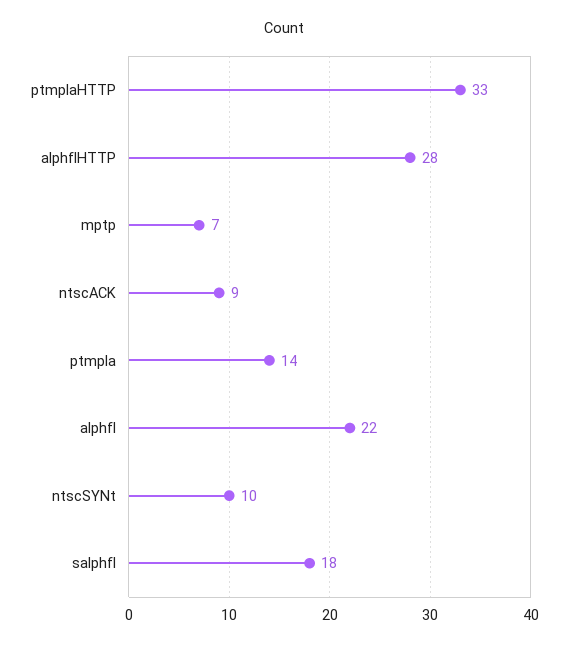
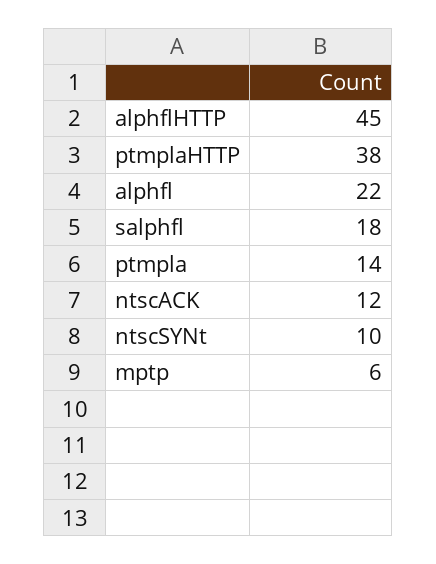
ptmplaHTTP: 33 -> 38
alphflHTTP: 28 -> 45
mptp: 7 -> 6
ntscACK: 9 -> 12

